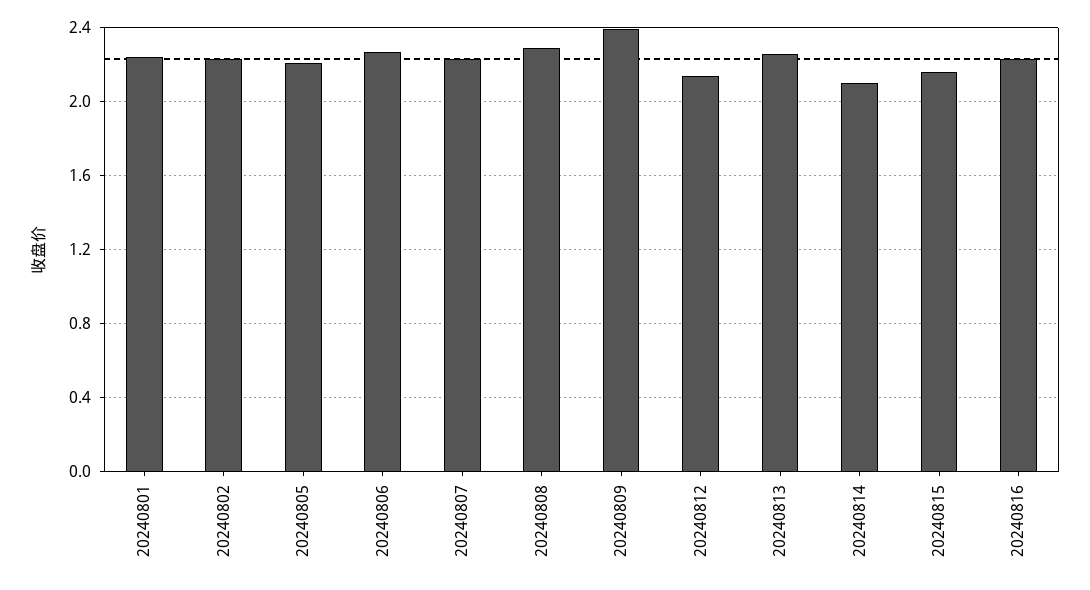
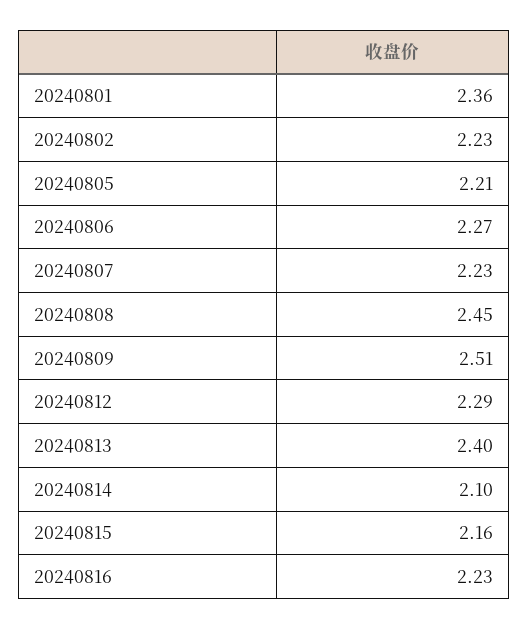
20240801: 2.25 -> 2.36
20240808: 2.3 -> 2.45
20240809: 2.4 -> 2.51
20240812: 2.15 -> 2.29
20240813: 2.25 -> 2.4

